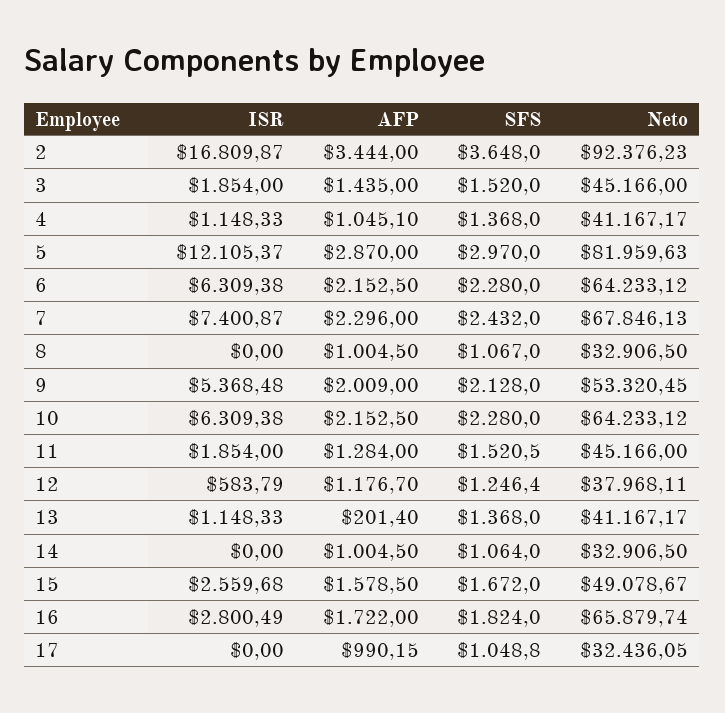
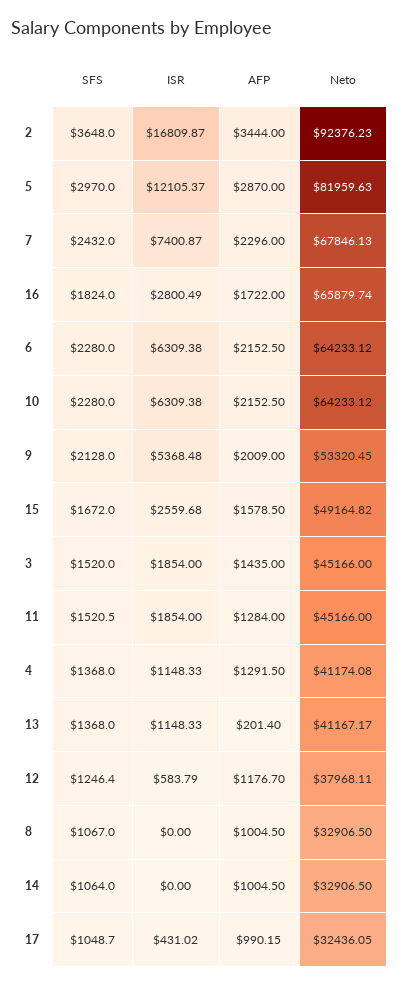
AFP, 4: 1045.1 -> 1291.5
Neto, 4: 41167.17 -> 41174.08
Neto, 15: 49078.67 -> 49164.82
ISR, 17: 0 -> 431.02
SFS, 17: 1048.8 -> 1048.7

